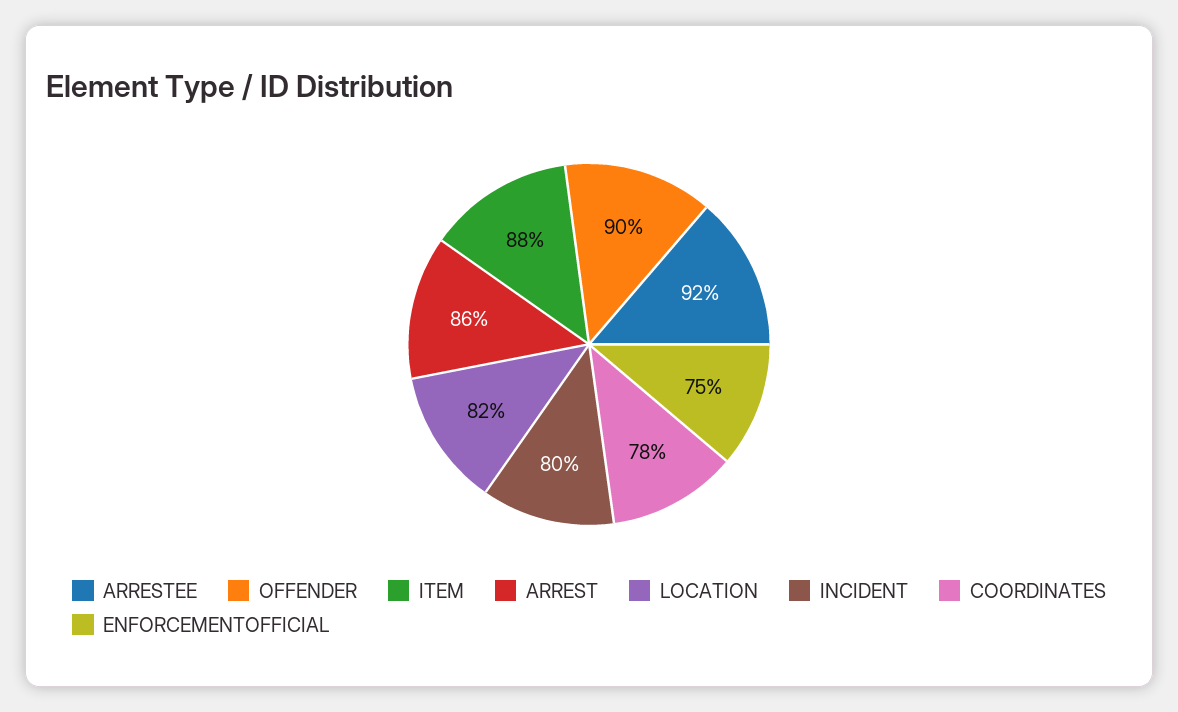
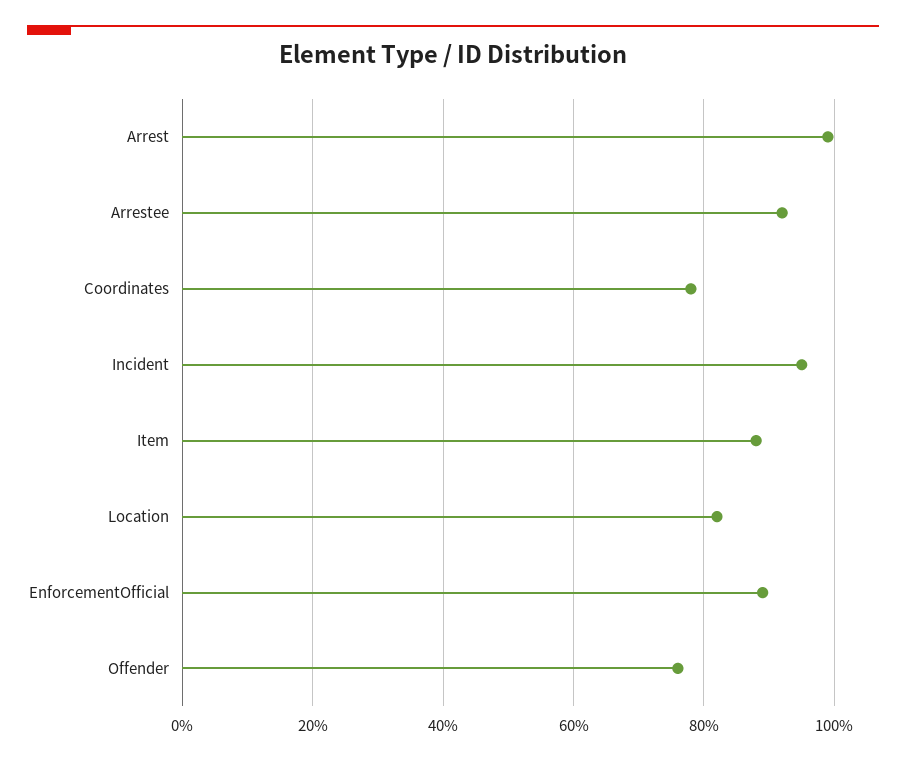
OFFENDER: 90 -> 75
ARREST: 86 -> 100
INCIDENT: 80 -> 95
ENFORCEMENTOFFICIAL: 75 -> 90

